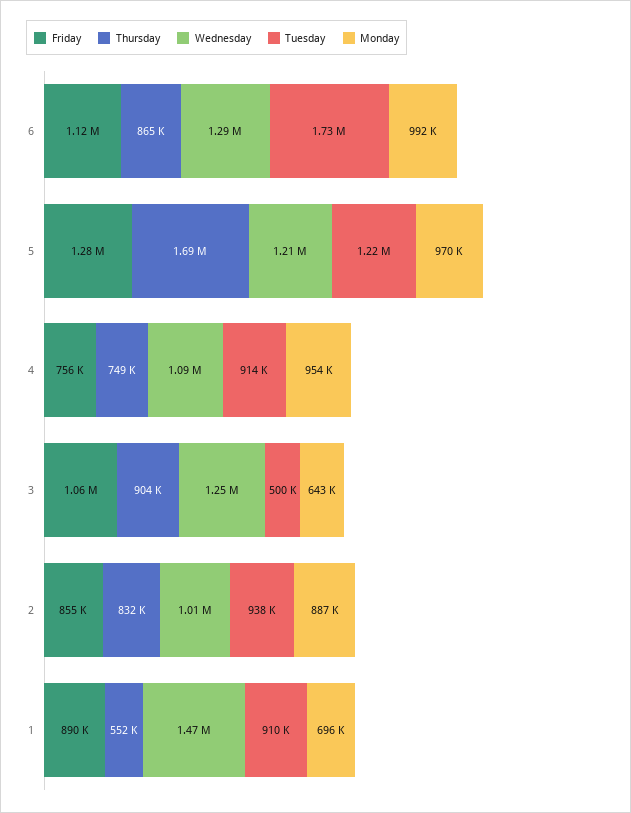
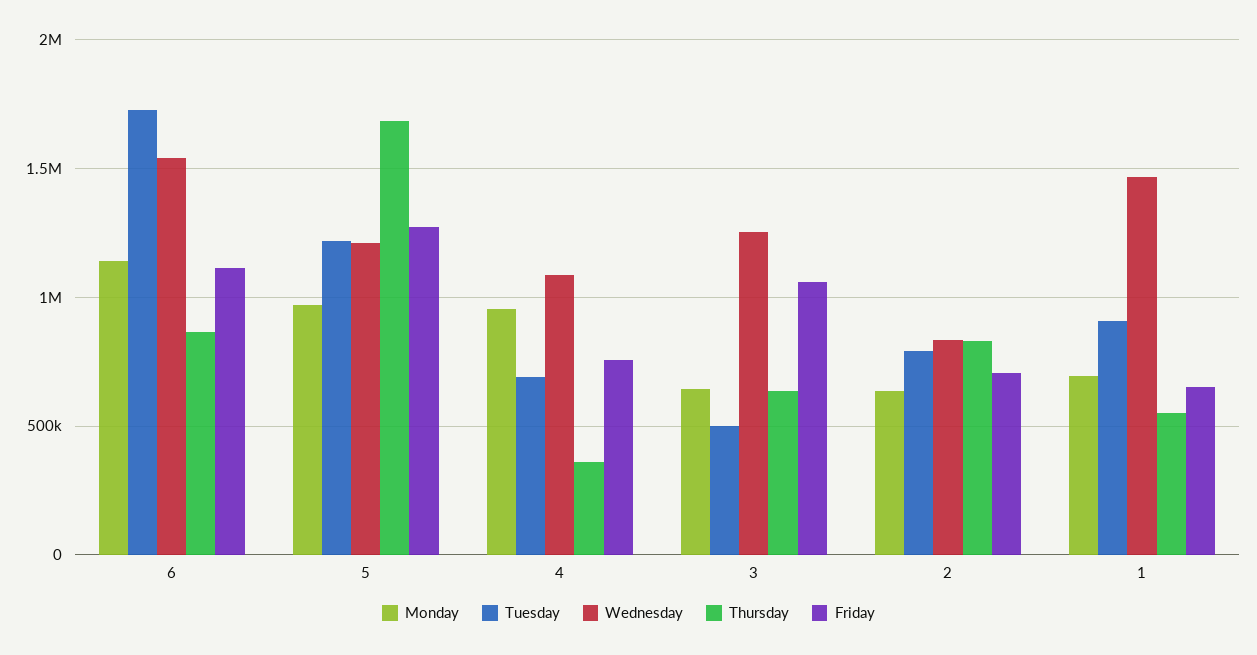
Wednesday, 6: 1290000 -> 1550000
Monday, 6: 992000 -> 1150000
Thursday, 4: 749000 -> 350000
Tuesday, 4: 914000 -> 700000
Thursday, 3: 904000 -> 650000
Friday, 2: 855000 -> 700000
Wednesday, 2: 1010000 -> 850000
Tuesday, 2: 938000 -> 800000
Monday, 2: 887000 -> 650000
Friday, 1: 890000 -> 650000

